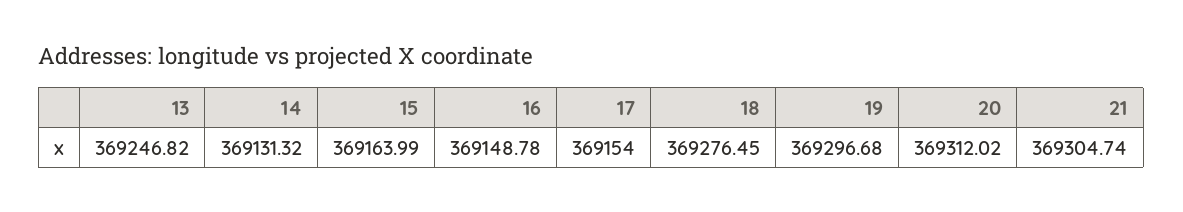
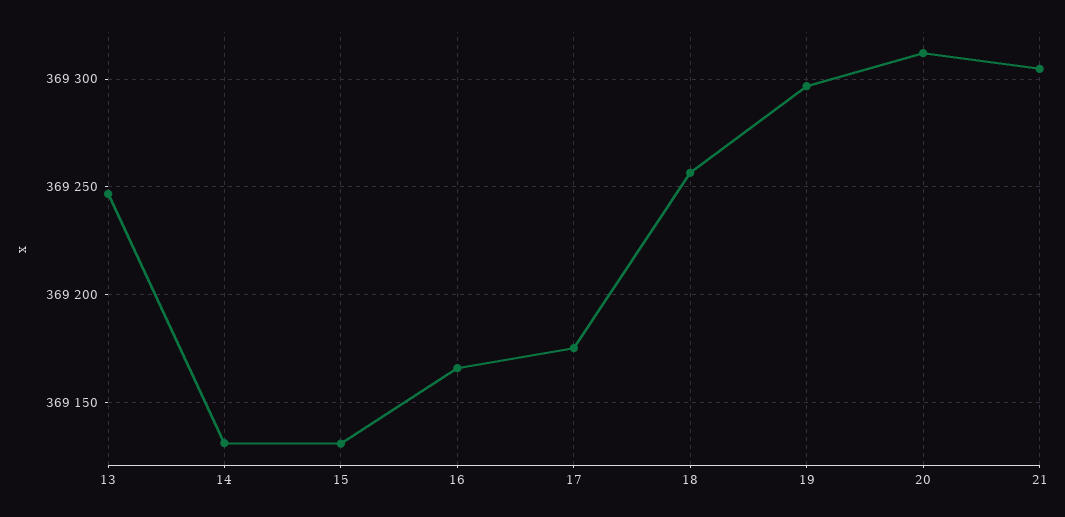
15: 369163.99 -> 369130
16: 369148.78 -> 369165
17: 369154 -> 369175
18: 369276.45 -> 369255

